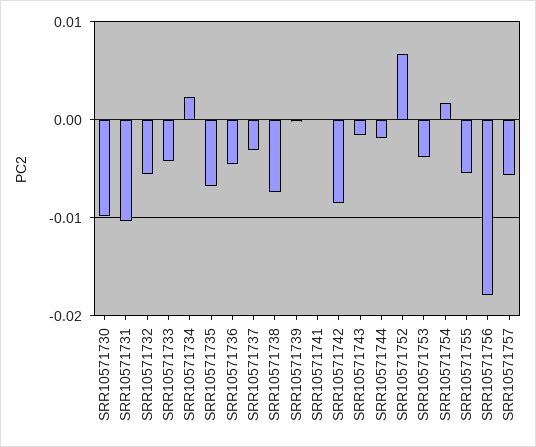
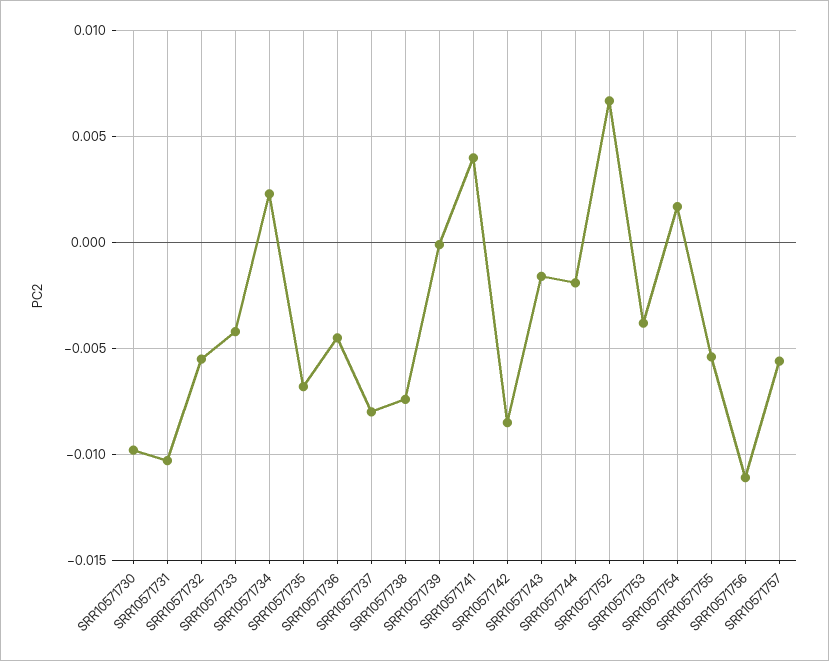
SRR10571737: -0.003 -> -0.008
SRR10571741: 0 -> 0.004
SRR10571756: -0.018 -> -0.011

